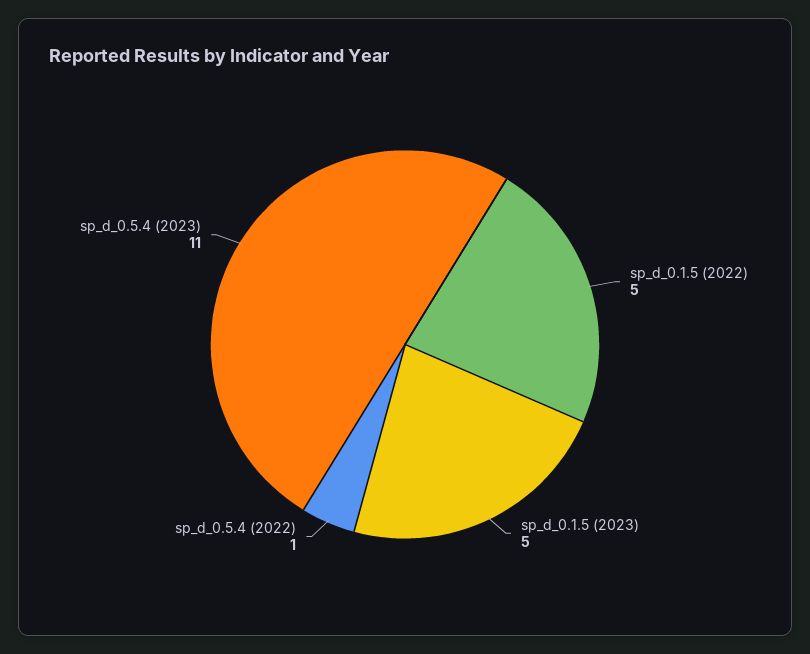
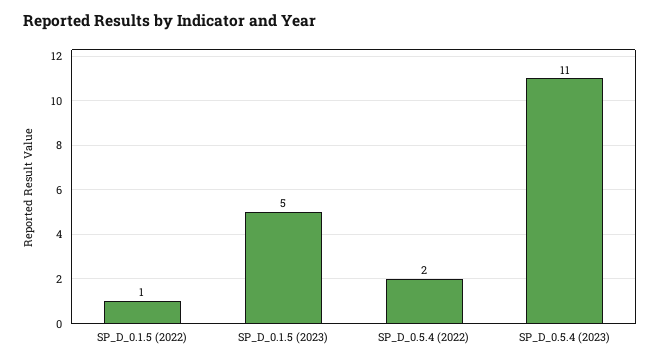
sp_d_0.1.5 (2022): 5 -> 1
sp_d_0.5.4 (2022): 1 -> 2

